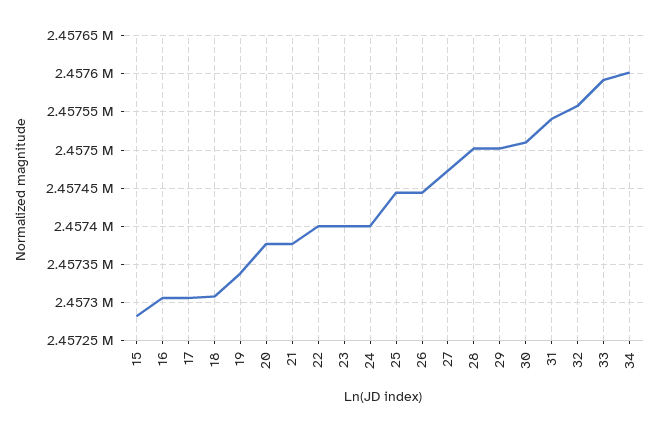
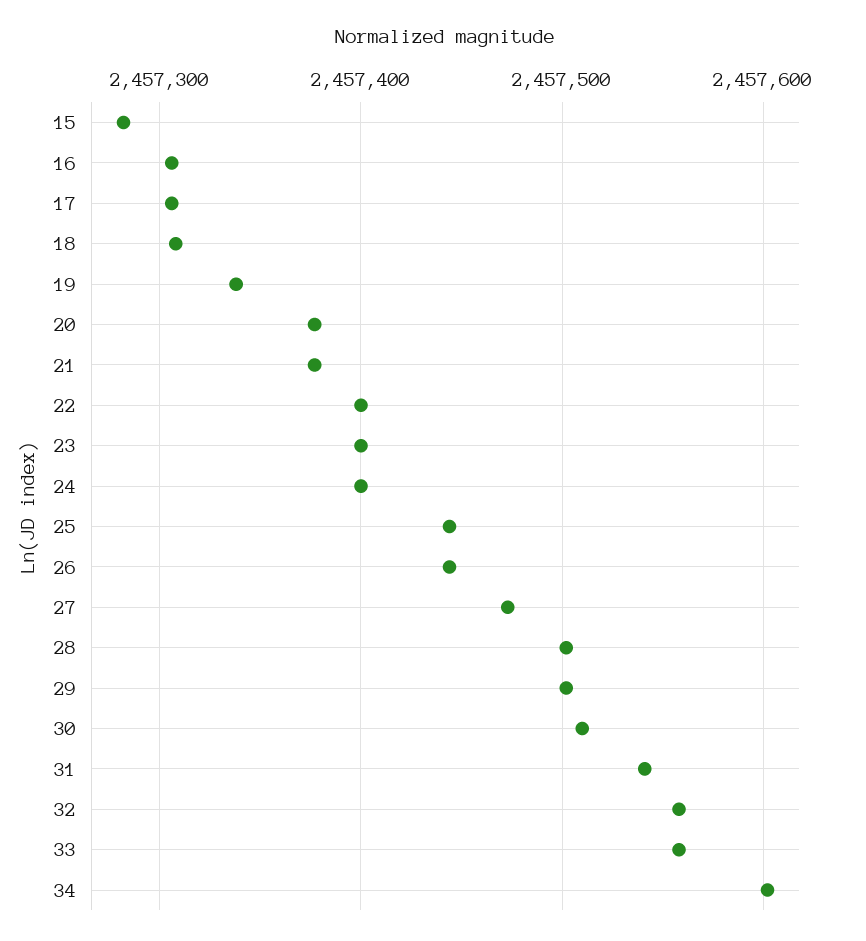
33: 2457590 -> 2457560

